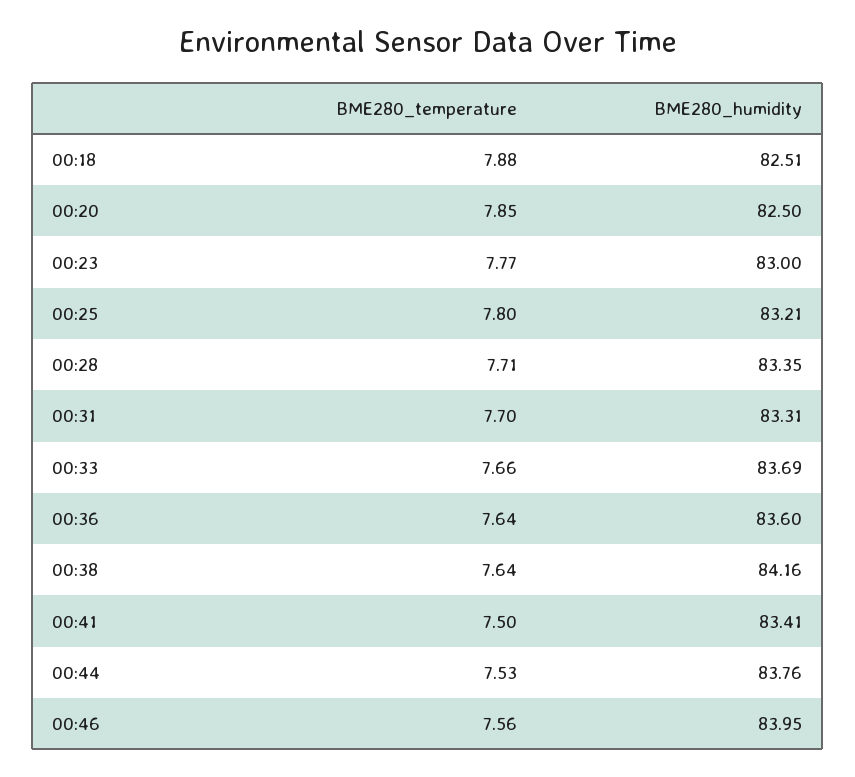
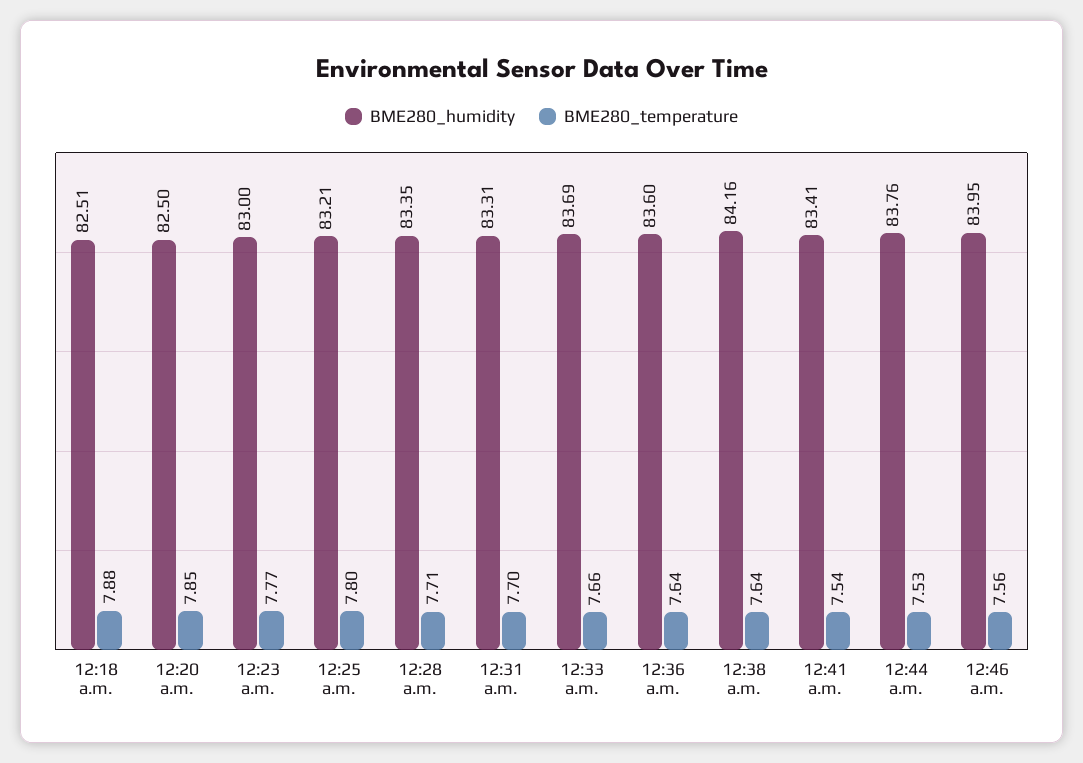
BME280_temperature, 00:41: 7.5 -> 7.54

